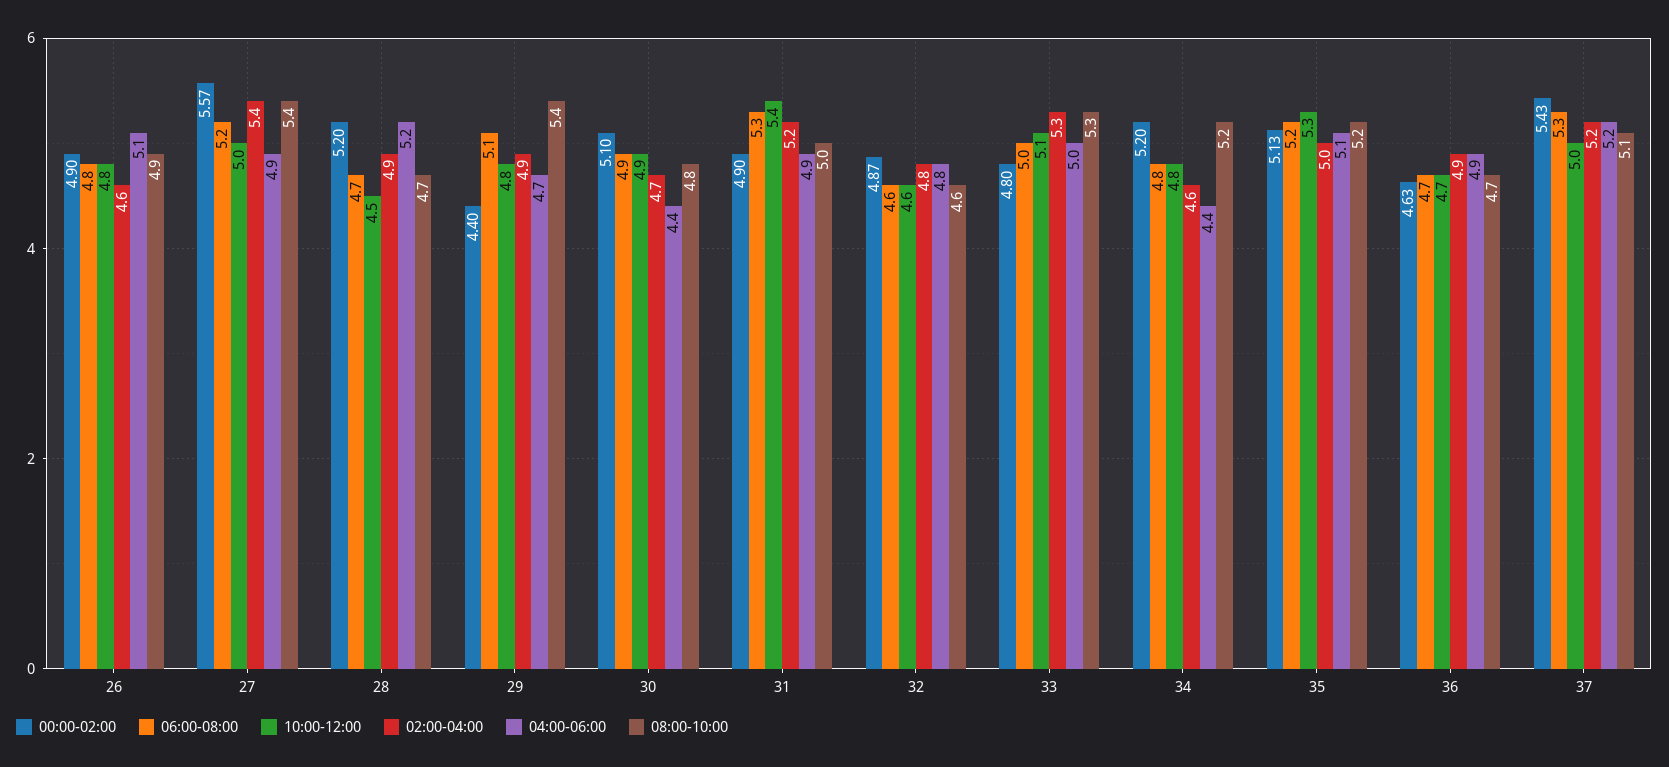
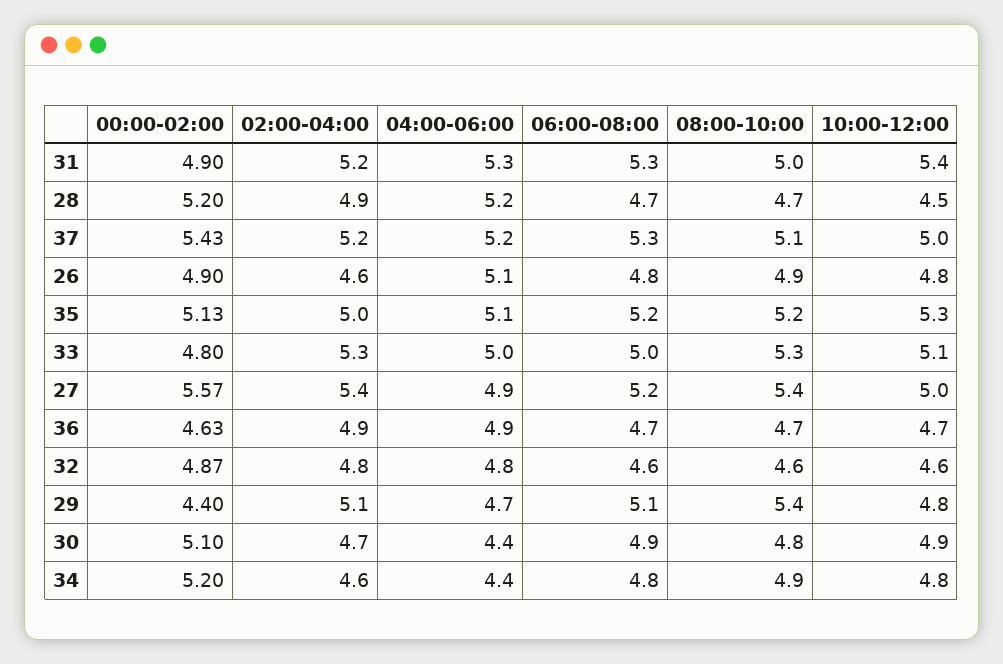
02:00-04:00, 29: 4.9 -> 5.1
04:00-06:00, 31: 4.9 -> 5.3
08:00-10:00, 34: 5.2 -> 4.9

